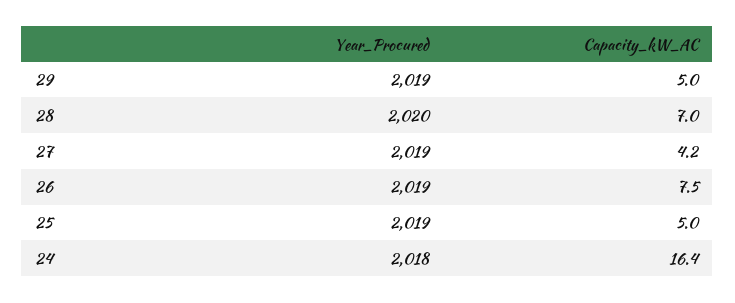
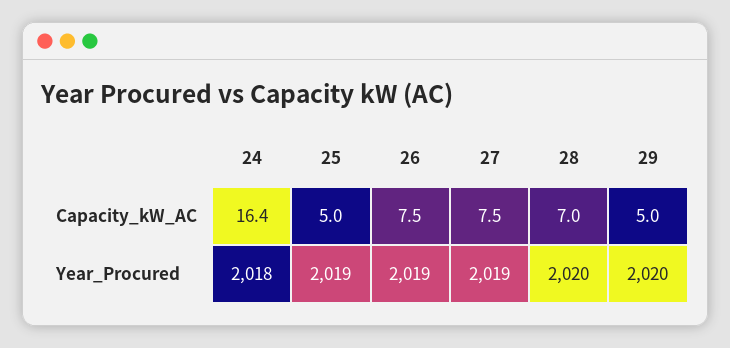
Year_Procured, 29: 2019 -> 2020
Capacity_kW_AC, 27: 4.2 -> 7.5

